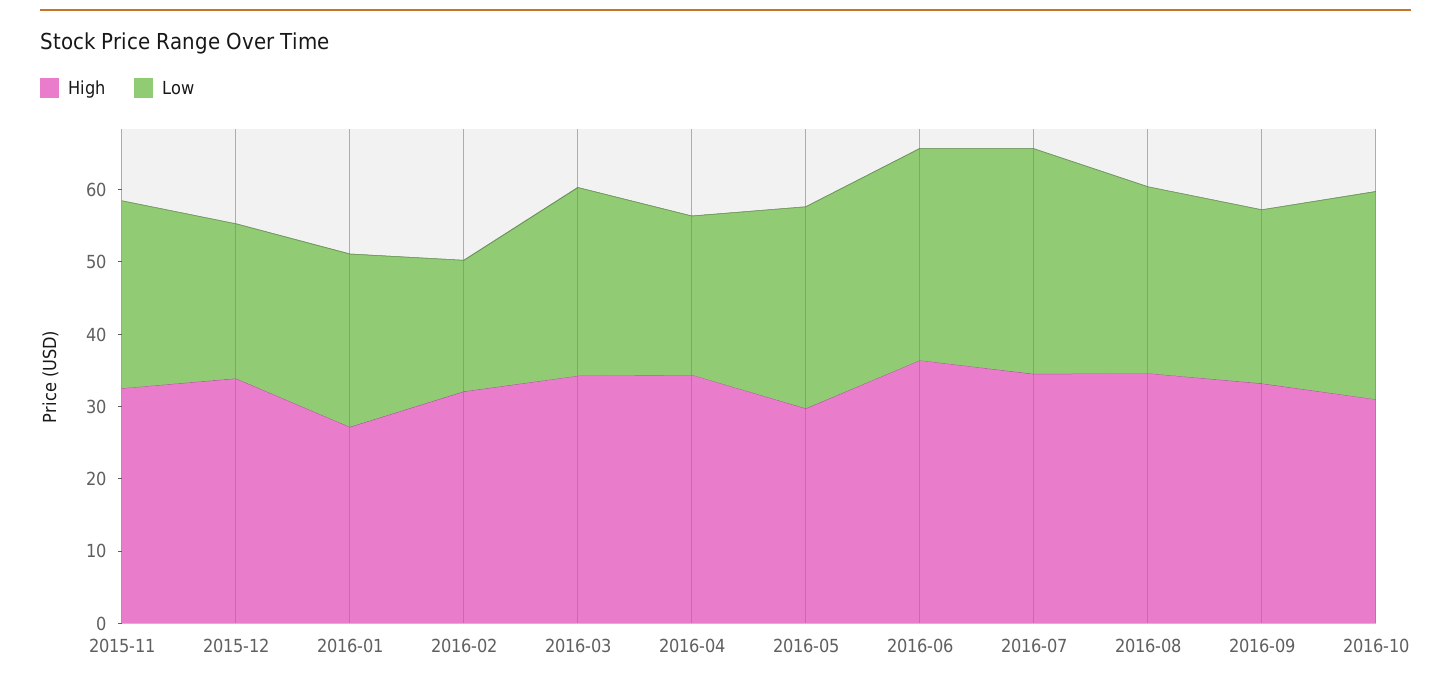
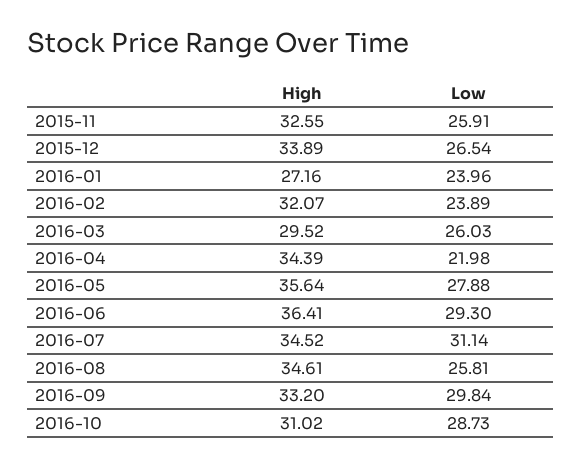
Low, 2015-12: 22 -> 26.54
Low, 2016-02: 18 -> 23.89
High, 2016-03: 34 -> 29.52
High, 2016-05: 30 -> 35.64
Low, 2016-09: 24 -> 29.84

